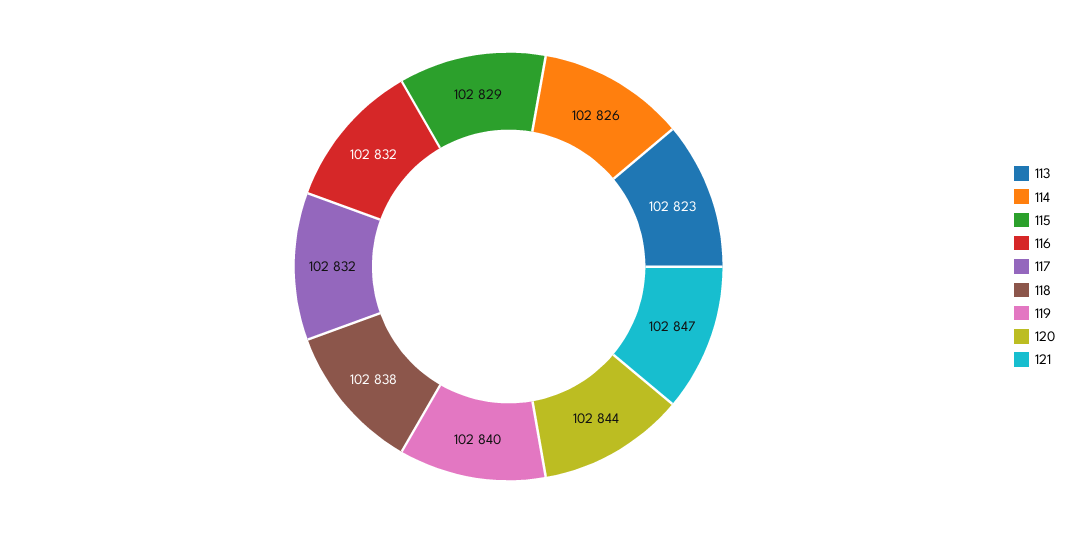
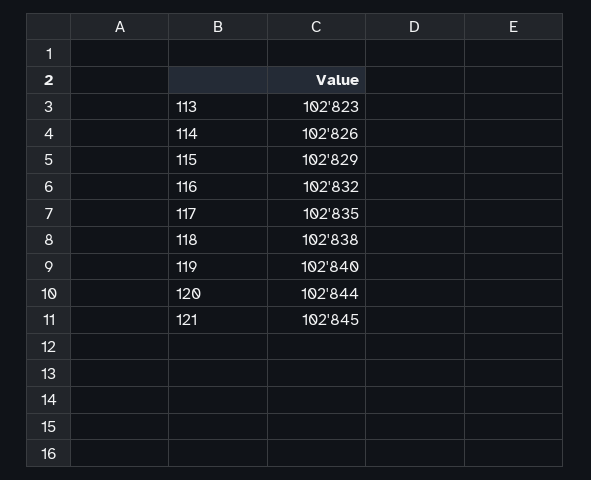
117: 102832 -> 102835
121: 102847 -> 102845

